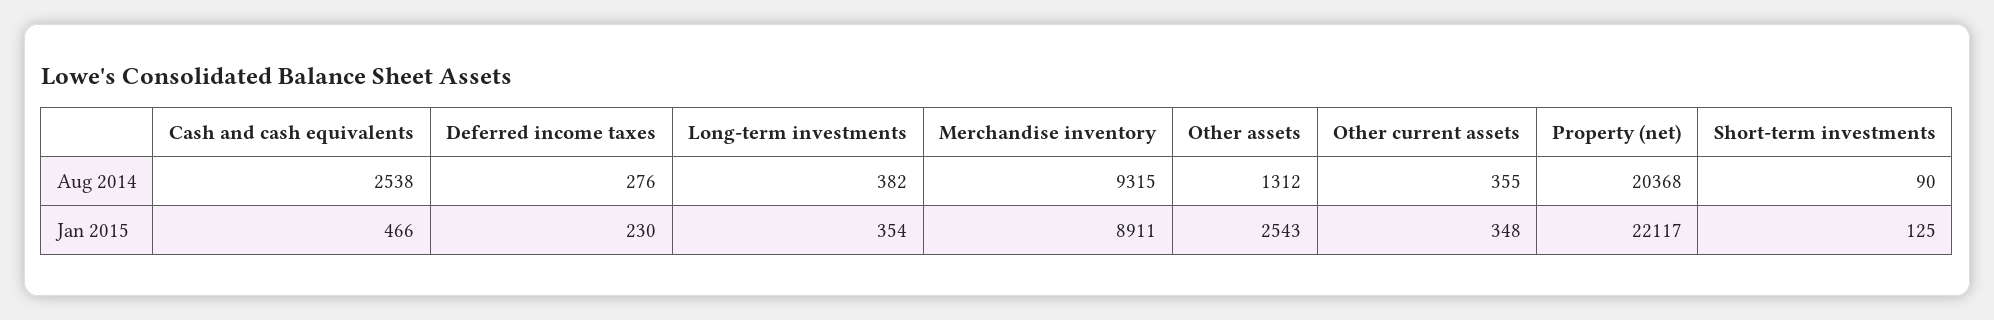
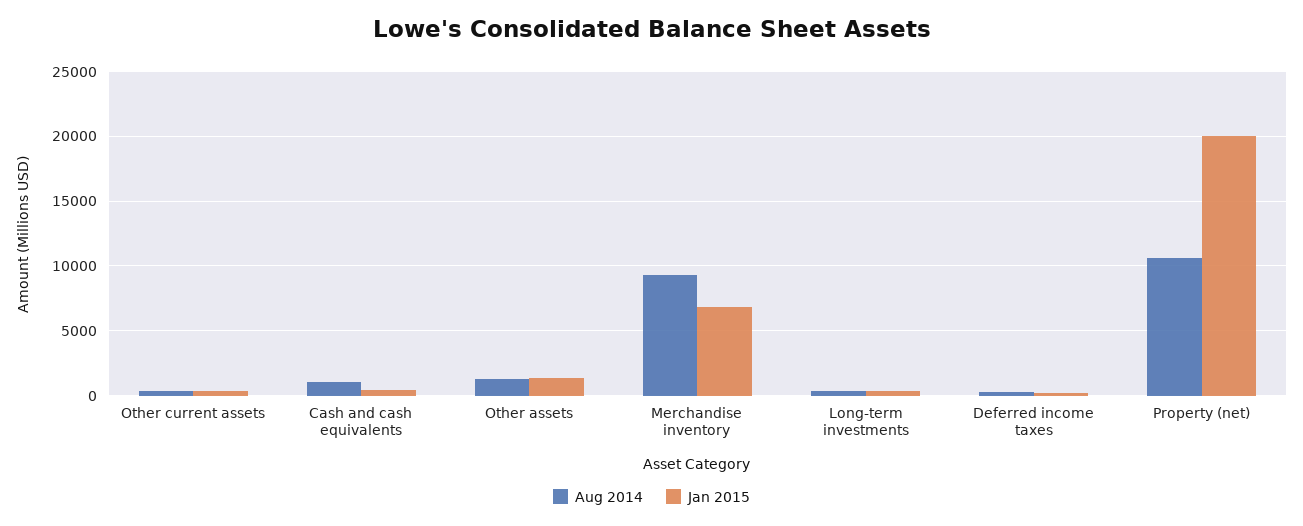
Aug 2014, Cash and cash equivalents: 2538 -> 1000
Aug 2014, Property (net): 20368 -> 10500
Aug 2014, Short-term investments: 90 -> none
Jan 2015, Merchandise inventory: 8911 -> 7000
Jan 2015, Other assets: 2543 -> 1500
Jan 2015, Property (net): 22117 -> 20000
Jan 2015, Short-term investments: 125 -> none

